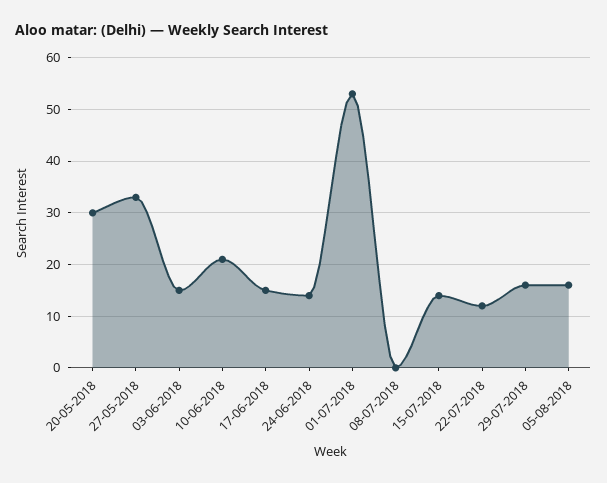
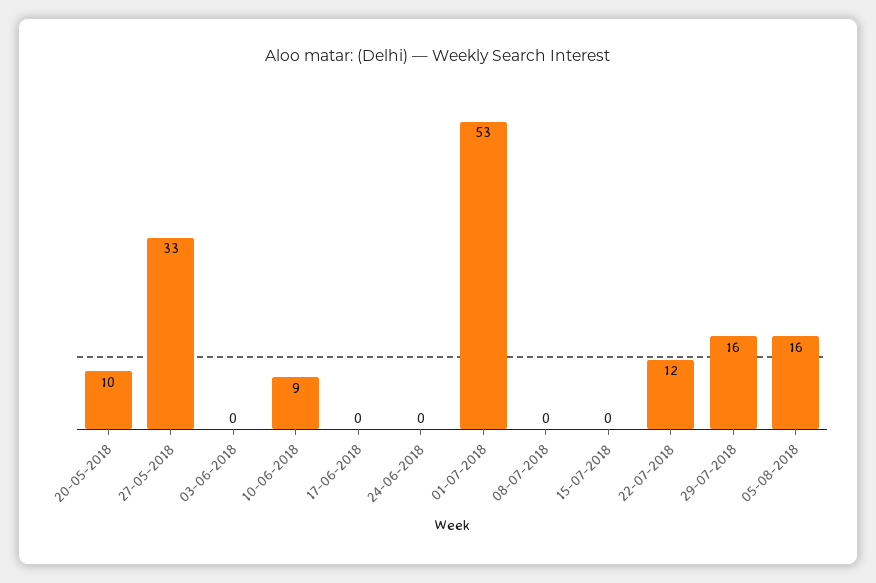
20-05-2018: 30 -> 10
03-06-2018: 15 -> 0
10-06-2018: 20 -> 9
17-06-2018: 15 -> 0
24-06-2018: 15 -> 0
15-07-2018: 15 -> 0

